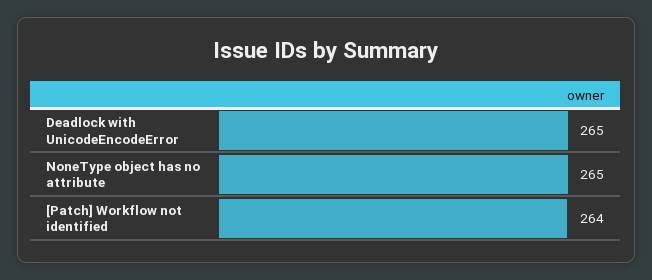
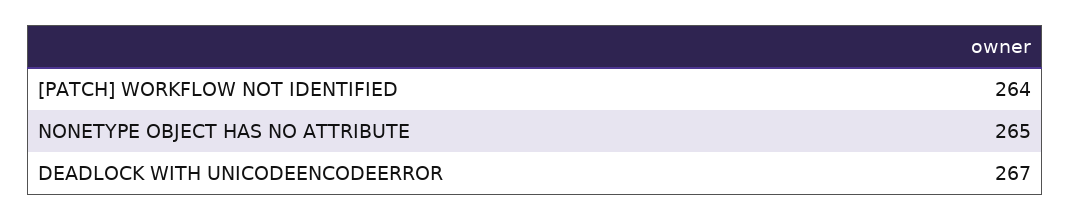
Deadlock with UnicodeEncodeError: 265 -> 267

